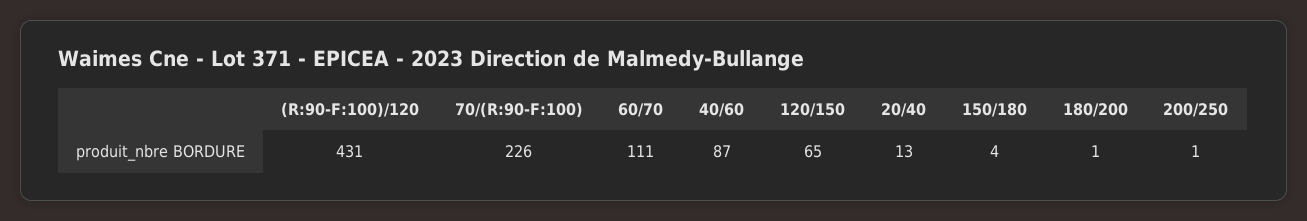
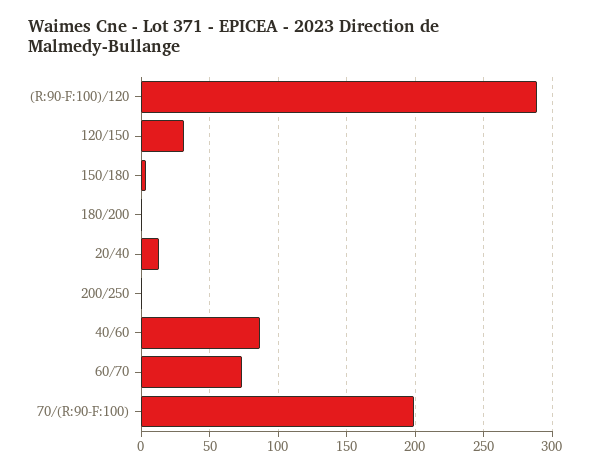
(R:90-F:100)/120: 431 -> 290
70/(R:90-F:100): 226 -> 200
60/70: 111 -> 75
120/150: 65 -> 30

